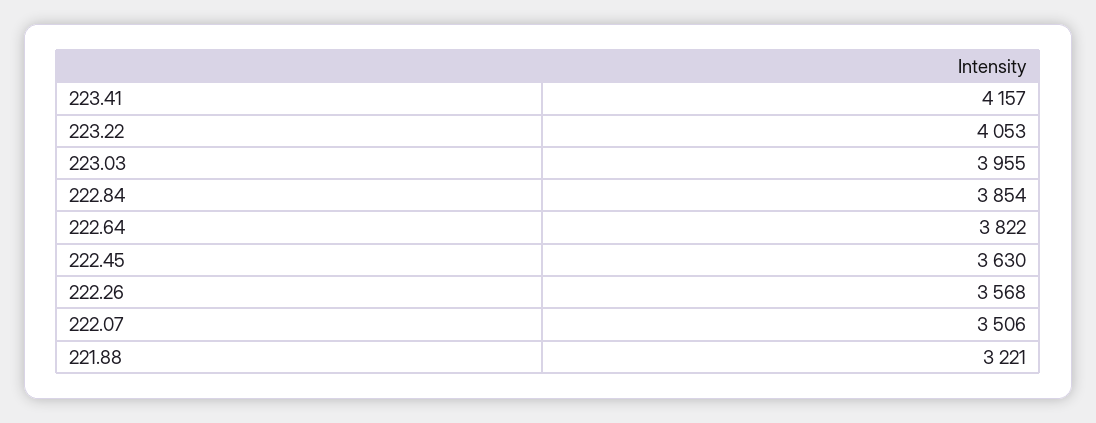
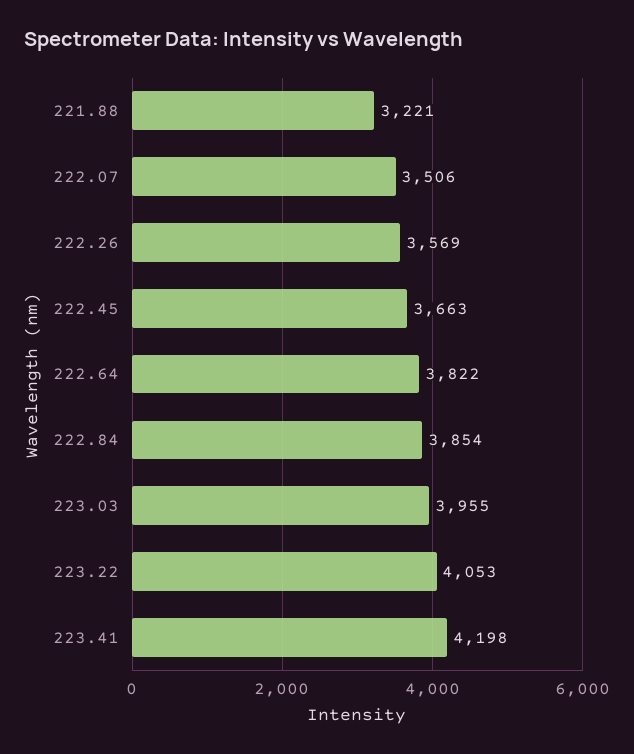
223.41: 4157 -> 4198
222.45: 3630 -> 3663
222.26: 3568 -> 3569

